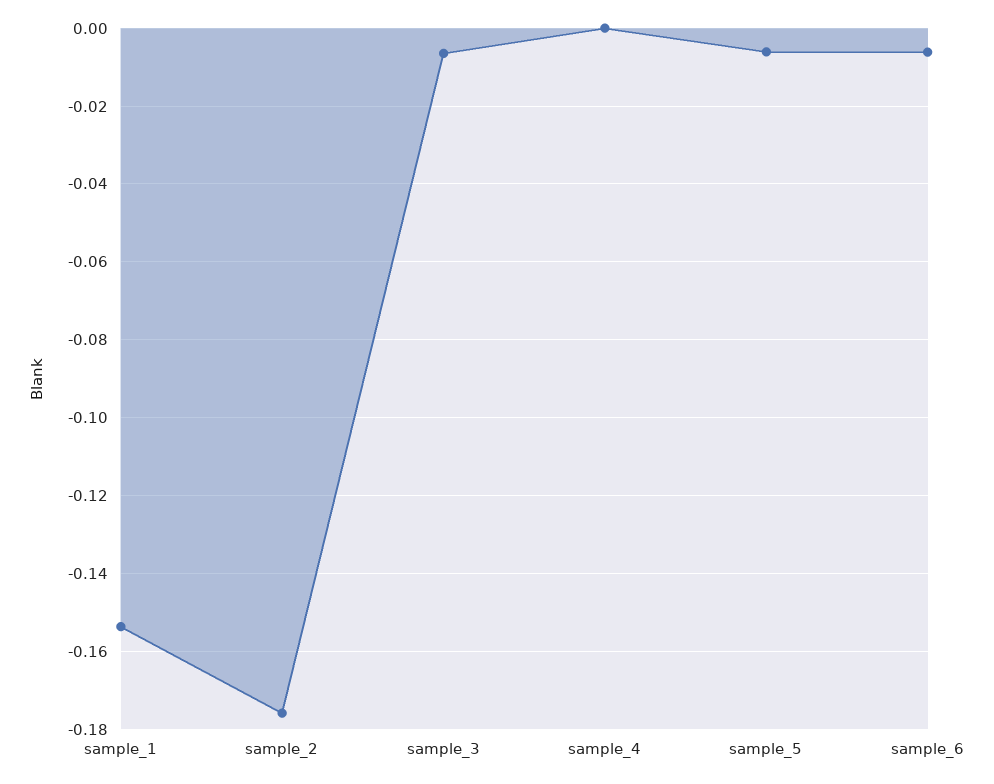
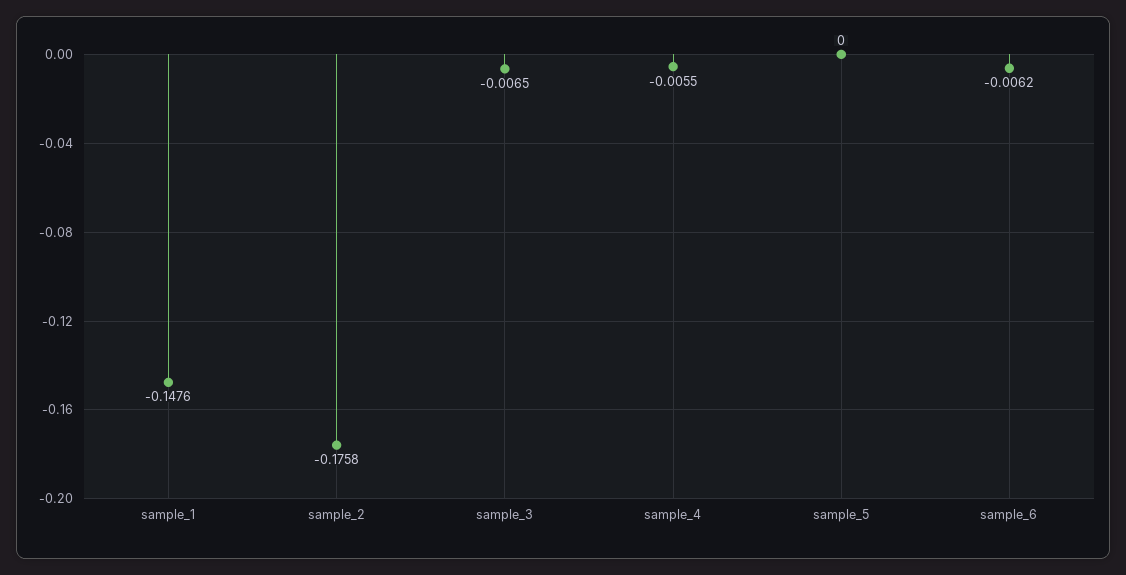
sample_1: -0.154 -> -0.1476
sample_4: 0 -> -0.0055
sample_5: -0.006 -> 0

